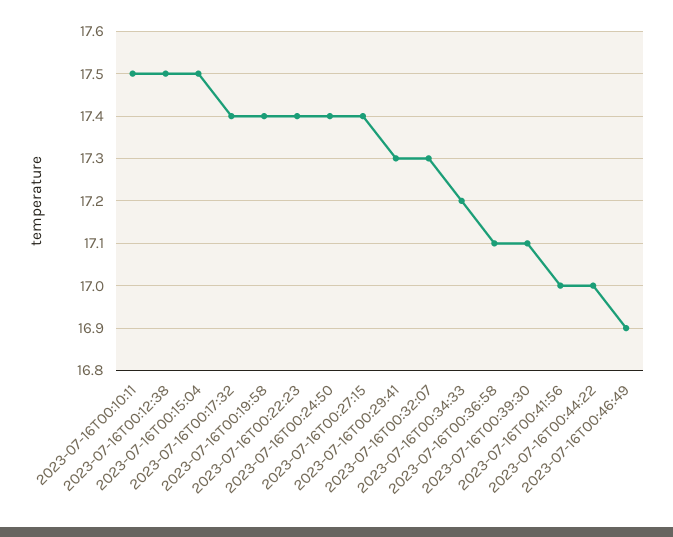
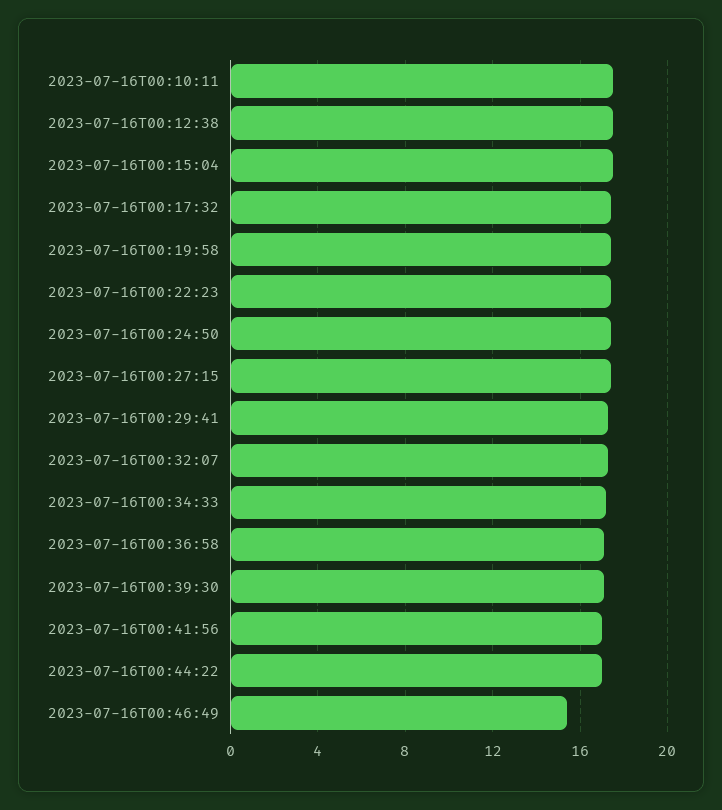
2023-07-16T00:46:49: 16.9 -> 15.5

